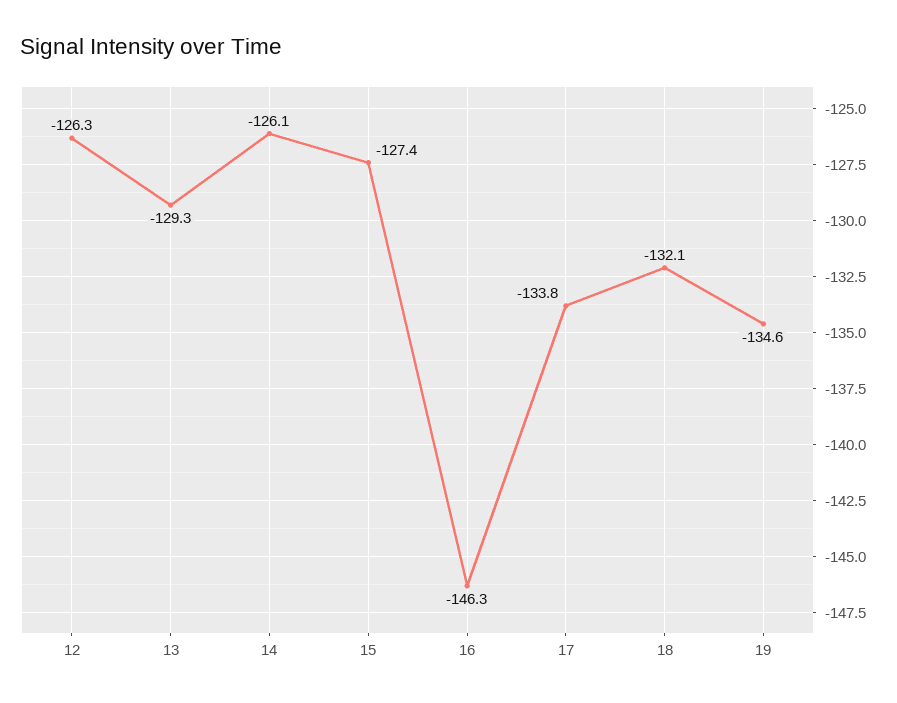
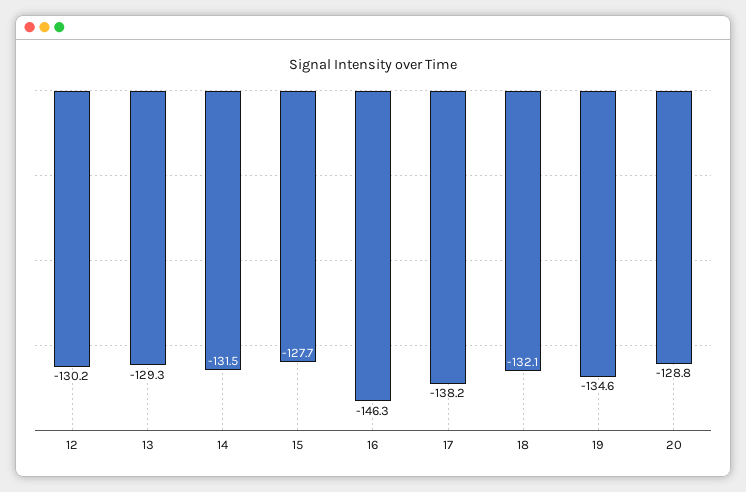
12: -126.3 -> -130.2
14: -126.1 -> -131.5
15: -127.4 -> -127.7
17: -133.8 -> -138.2
20: none -> -128.8

